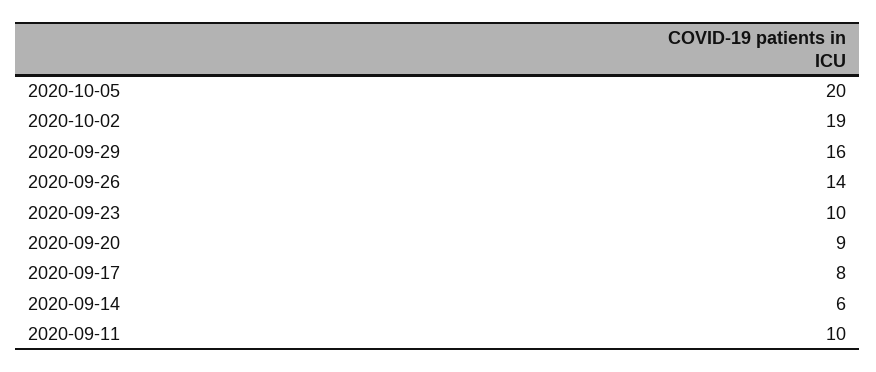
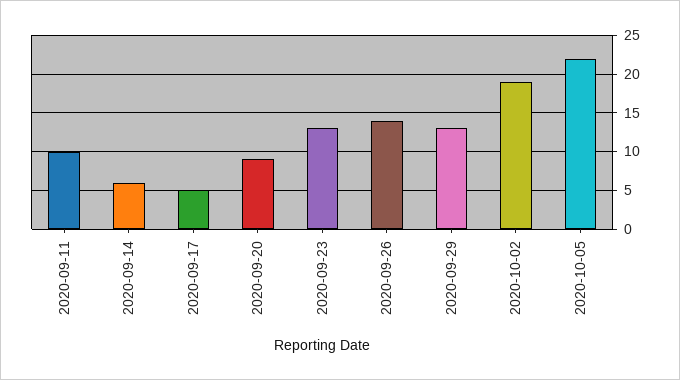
2020-10-05: 20 -> 22
2020-09-29: 16 -> 13
2020-09-23: 10 -> 13
2020-09-17: 8 -> 5

